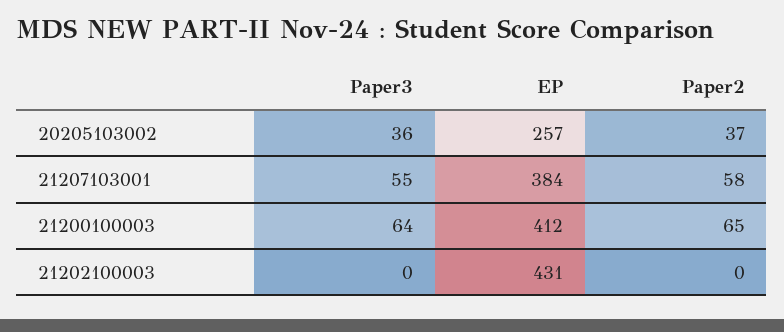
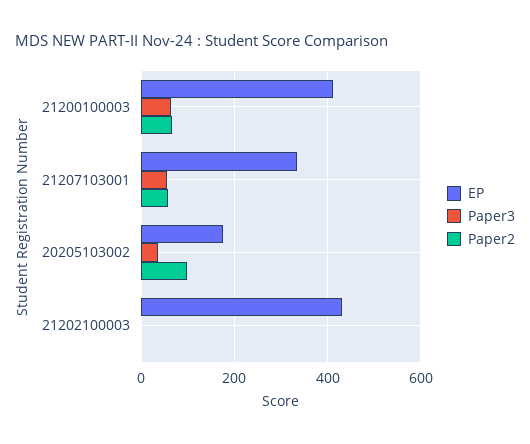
EP, 20205103002: 257 -> 180
Paper2, 20205103002: 37 -> 100
EP, 21207103001: 384 -> 340

